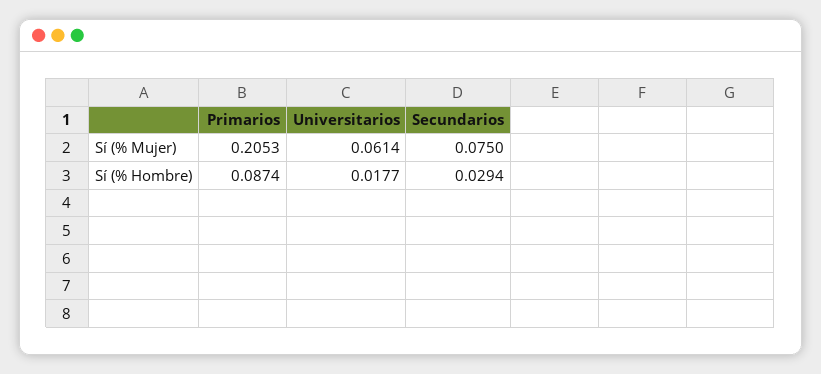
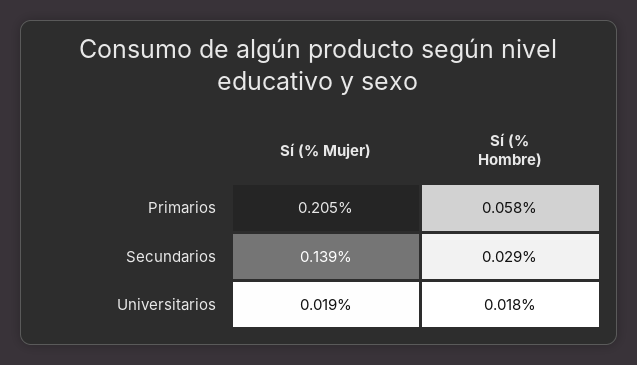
Universitarios, Sí (% Mujer): 0.0614 -> 0.019
Secundarios, Sí (% Mujer): 0.075 -> 0.139
Primarios, Sí (% Hombre): 0.0874 -> 0.058

